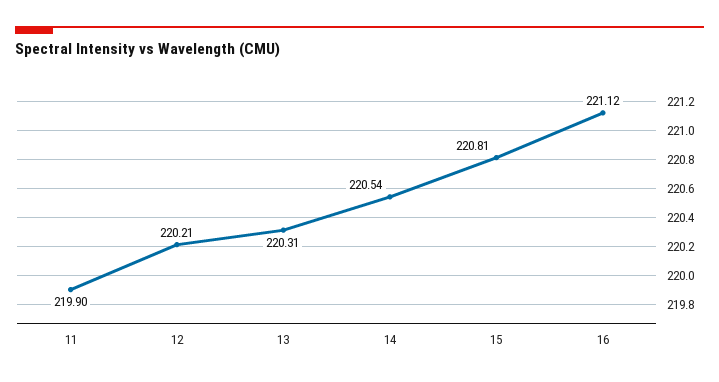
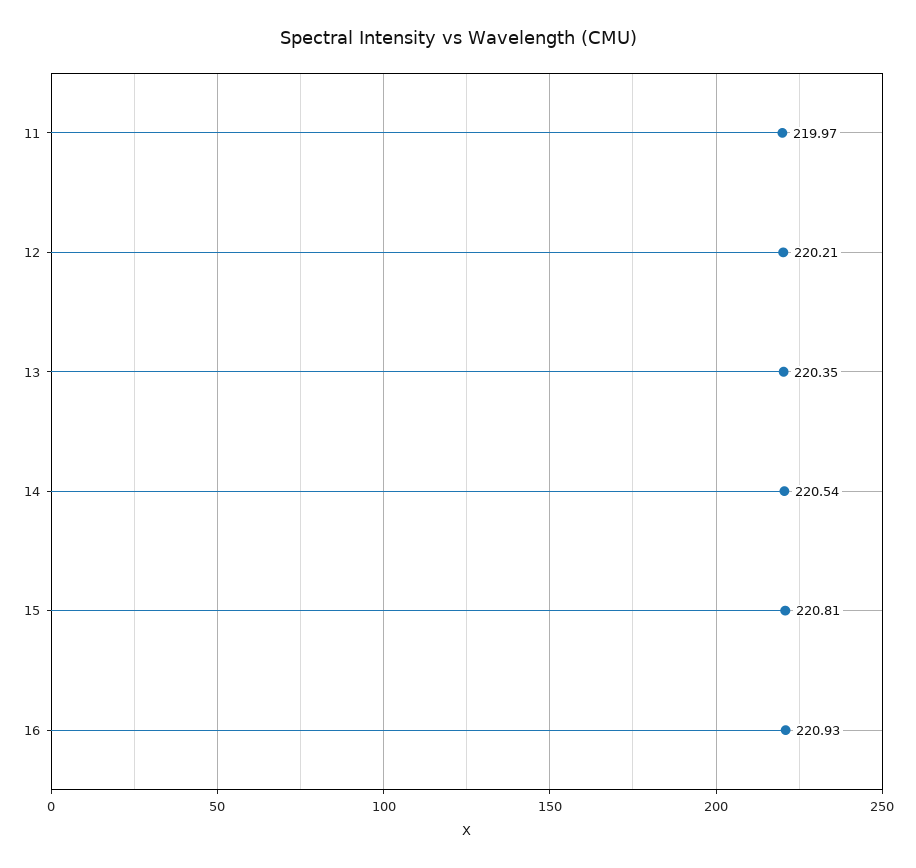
11: 219.9 -> 219.97
13: 220.31 -> 220.35
16: 221.12 -> 220.93

